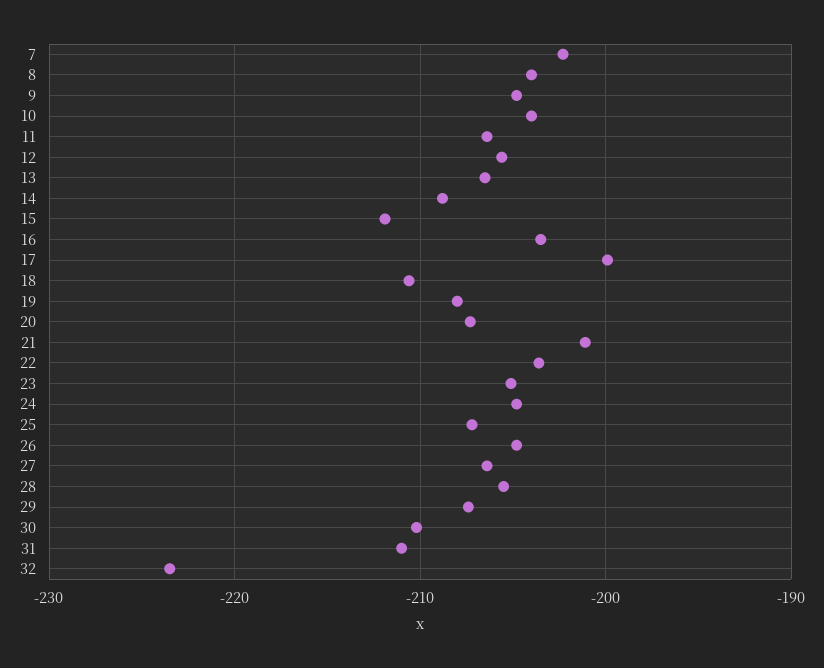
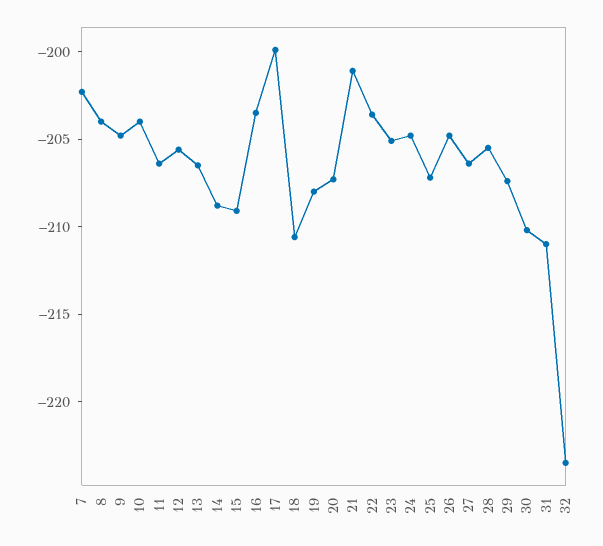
15: -212 -> -209

